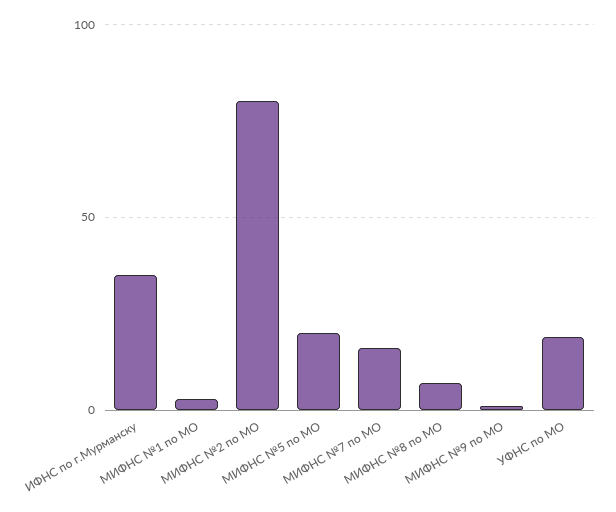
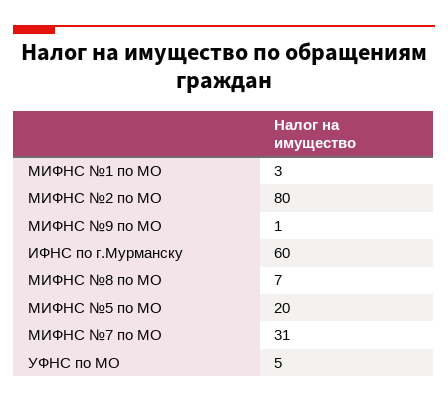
ИФНС по г.Мурманску: 35 -> 60
МИФНС №7 по МО: 15 -> 31
УФНС по МО: 20 -> 5

